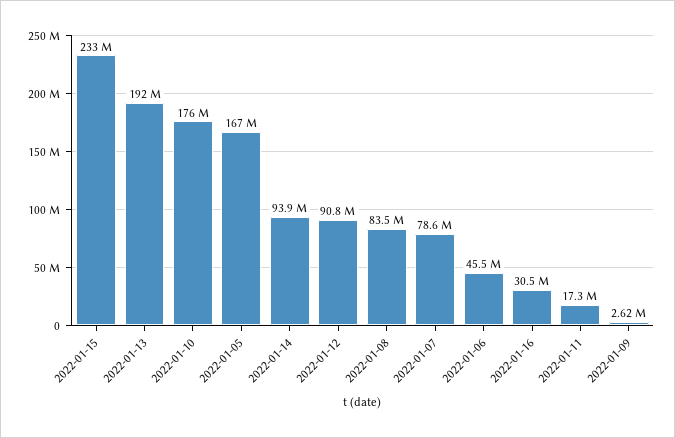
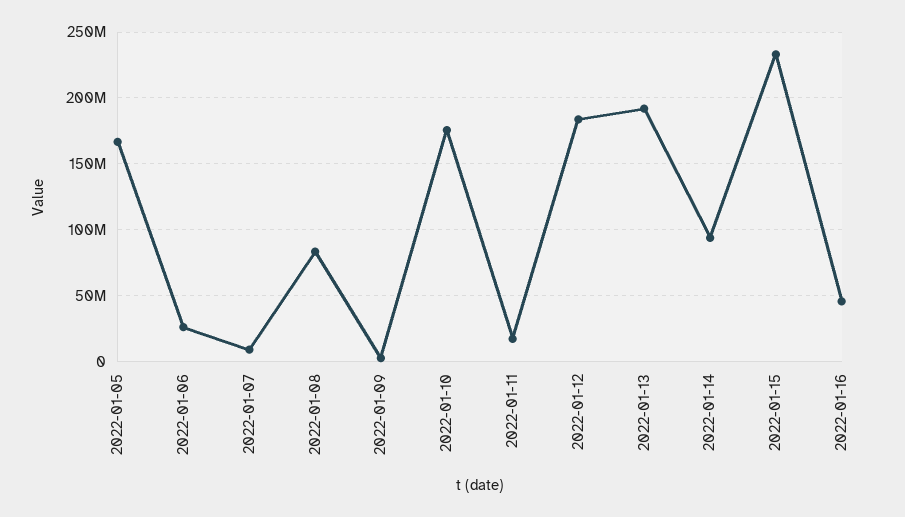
2022-01-12: 90800000 -> 185000000
2022-01-07: 78600000 -> 10000000
2022-01-06: 45500000 -> 25000000
2022-01-16: 30500000 -> 45000000

